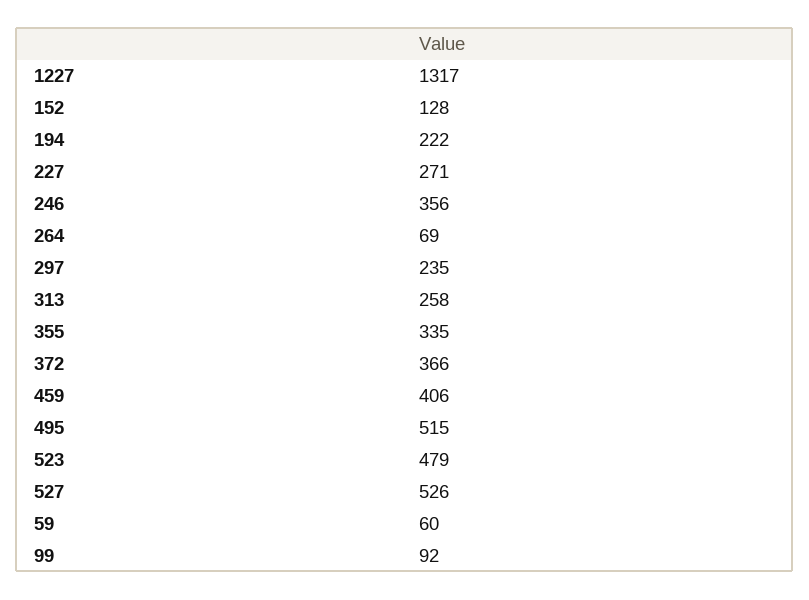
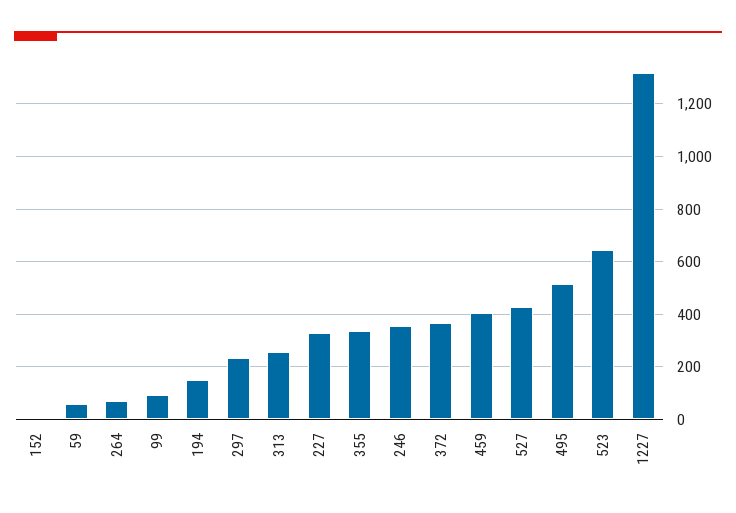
152: 128 -> 0
194: 222 -> 150
227: 271 -> 325
523: 479 -> 650
527: 526 -> 425

